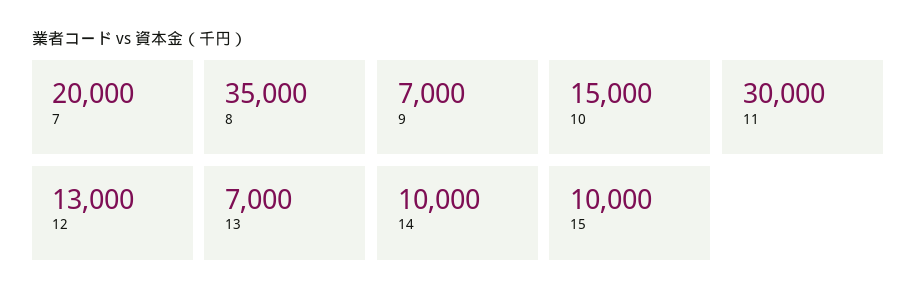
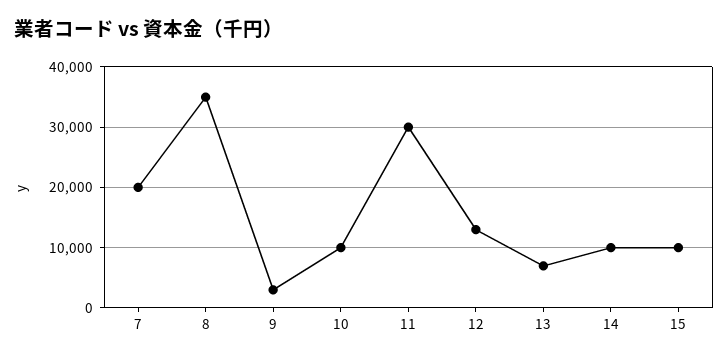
9: 7000 -> 3000
10: 15000 -> 10000

